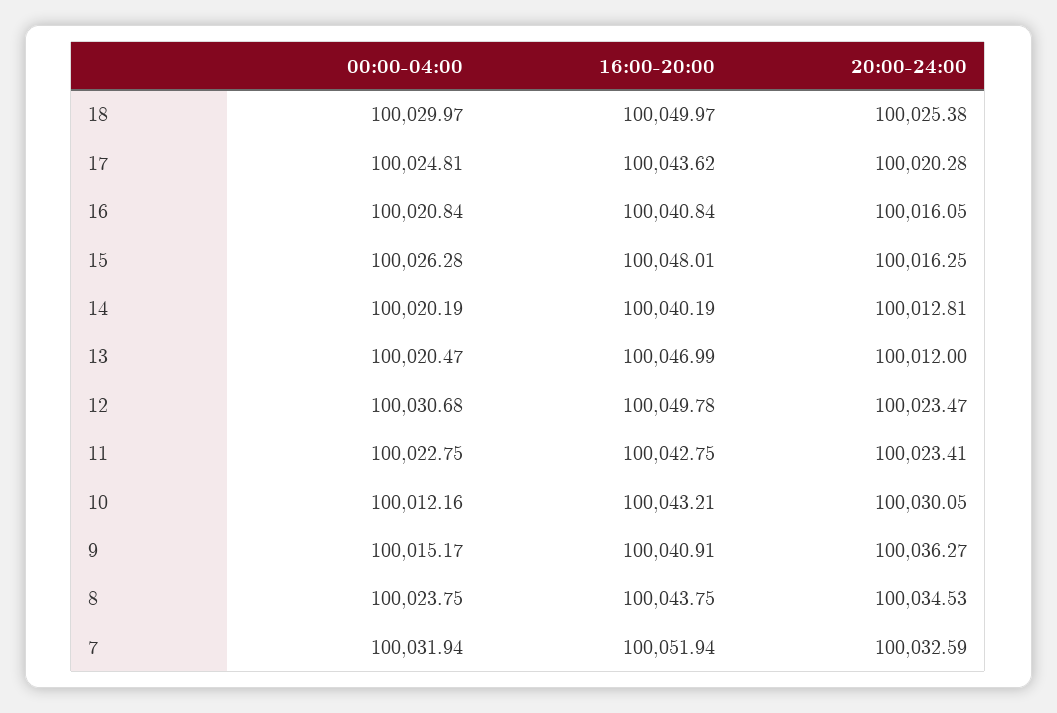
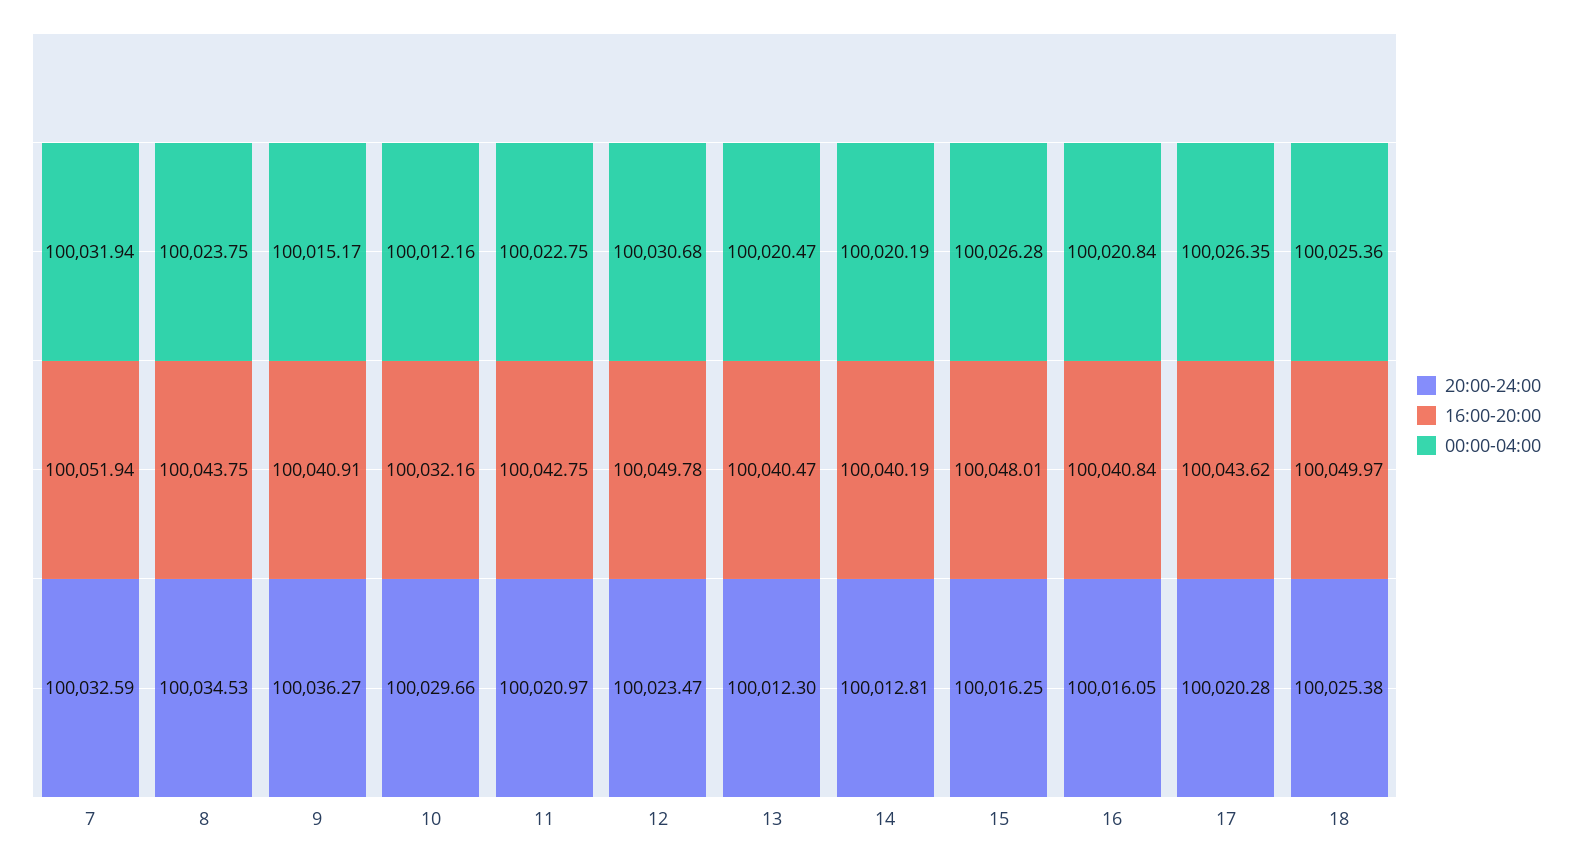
00:00-04:00, 18: 100029.97 -> 100025.36
00:00-04:00, 17: 100024.81 -> 100026.35
16:00-20:00, 13: 100046.99 -> 100040.47
20:00-24:00, 13: 100012 -> 100012.3
20:00-24:00, 11: 100023.41 -> 100020.97
16:00-20:00, 10: 100043.21 -> 100032.16
20:00-24:00, 10: 100030.05 -> 100029.66

